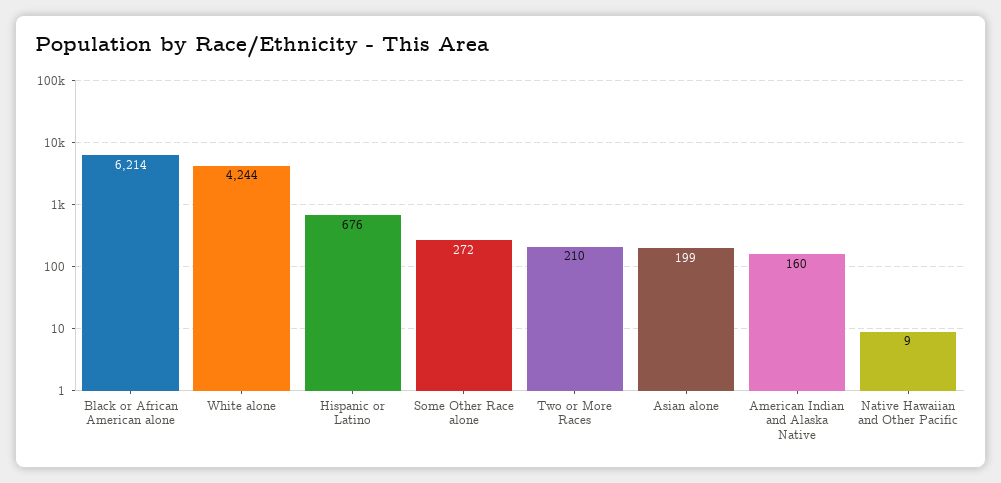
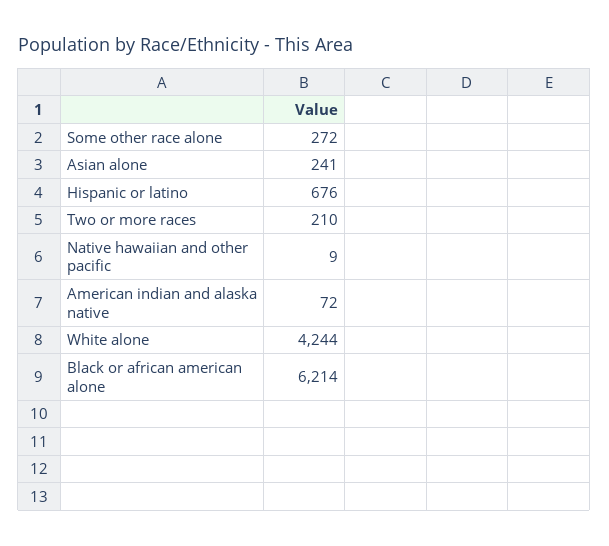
Asian alone: 199 -> 241
American Indian and Alaska Native: 160 -> 72

